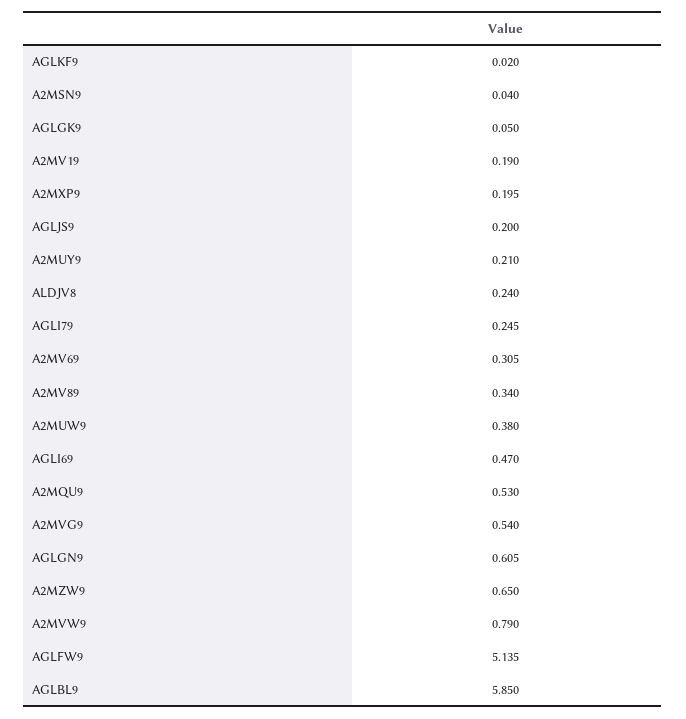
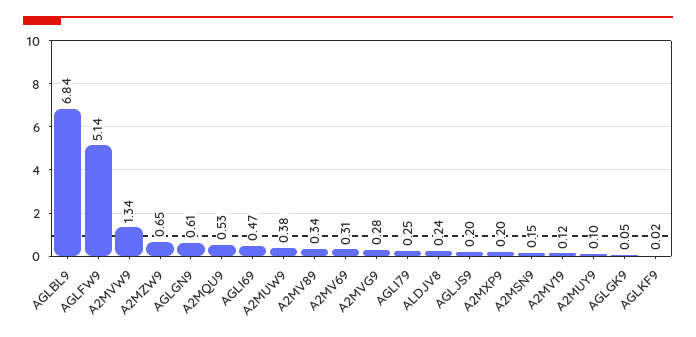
A2MSN9: 0.04 -> 0.15
A2MV19: 0.19 -> 0.12
A2MUY9: 0.21 -> 0.1
A2MVG9: 0.54 -> 0.28
A2MVW9: 0.79 -> 1.34
AGLBL9: 5.85 -> 6.84

